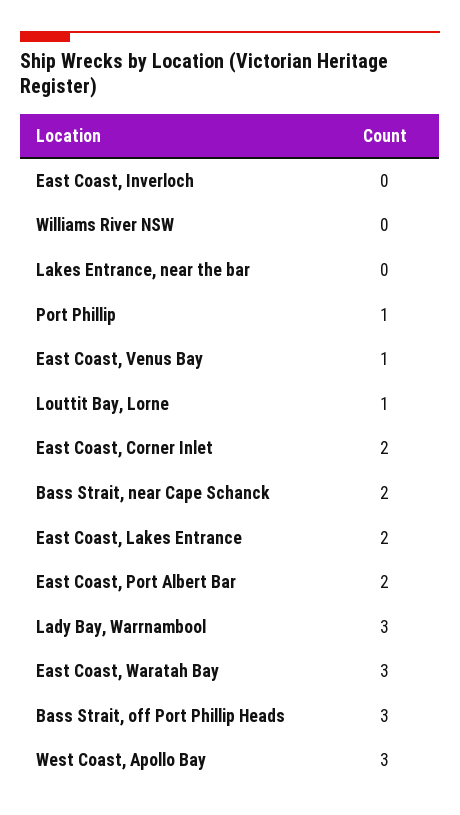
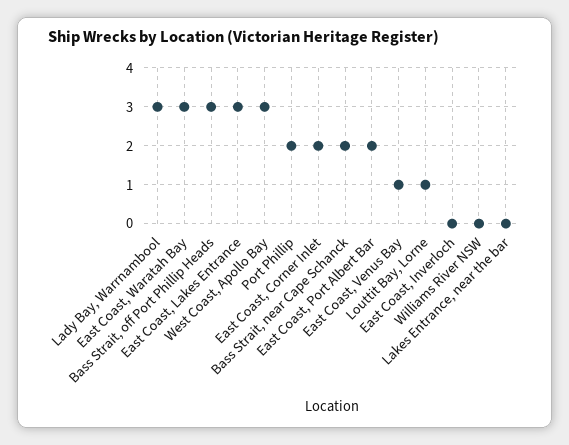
Port Phillip: 1 -> 2
East Coast, Lakes Entrance: 2 -> 3

